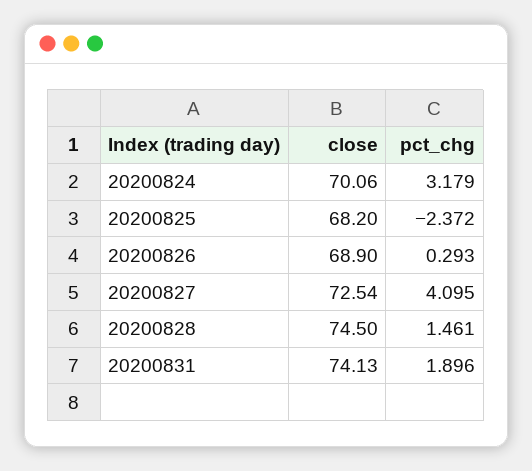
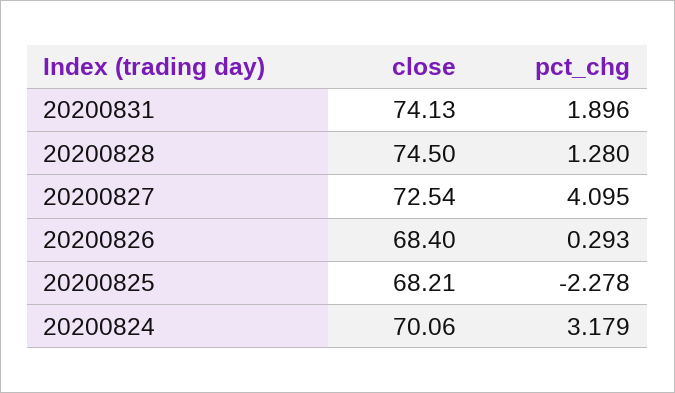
close, 20200825: 68.2 -> 68.21
pct_chg, 20200825: -2.372 -> -2.278
close, 20200826: 68.9 -> 68.4
pct_chg, 20200828: 1.461 -> 1.28

